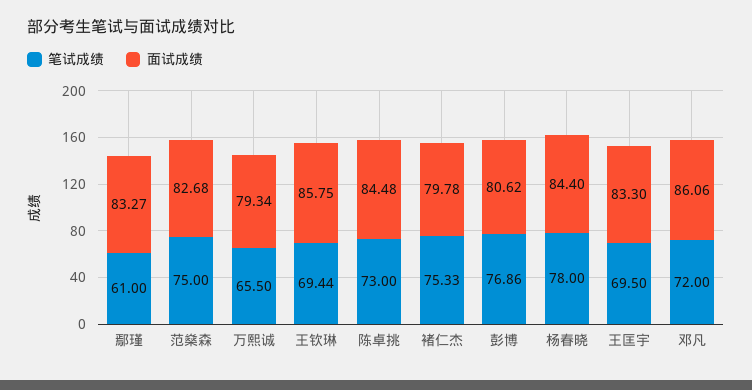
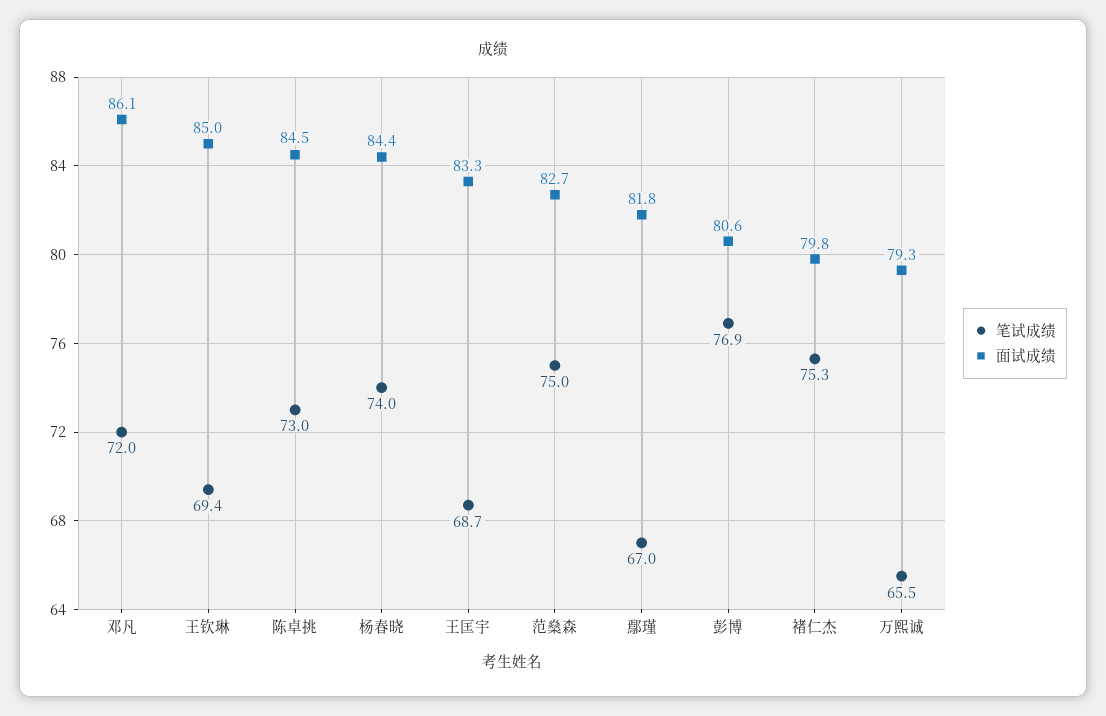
笔试成绩, 鄢瑾: 61 -> 67
面试成绩, 鄢瑾: 83.27 -> 81.8
面试成绩, 王钦琳: 85.75 -> 85
笔试成绩, 杨春晓: 78 -> 74
笔试成绩, 王匡宇: 69.5 -> 68.7

